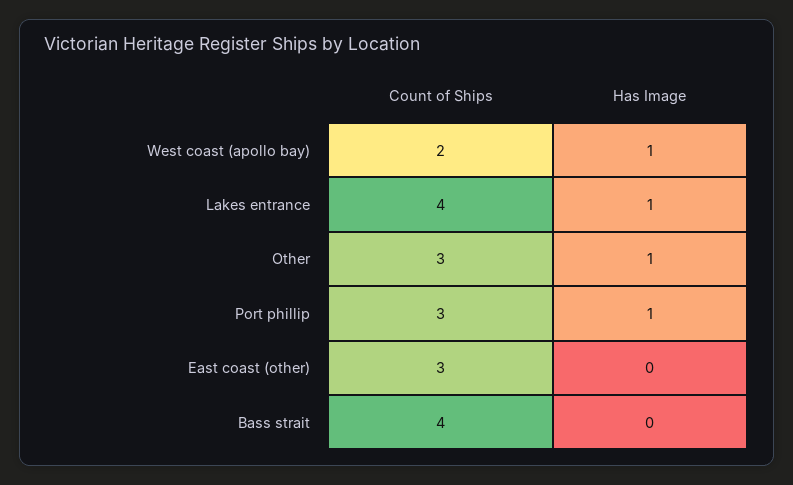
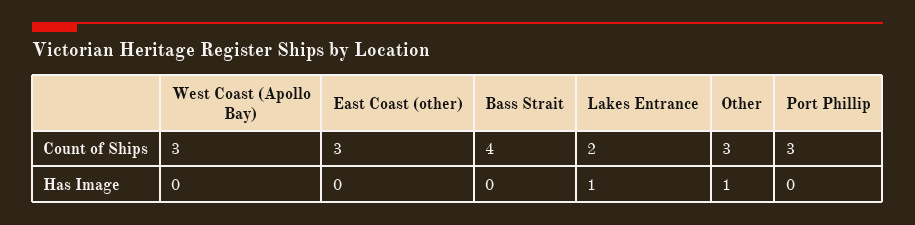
Count of Ships, West coast (apollo bay): 2 -> 3
Has Image, West coast (apollo bay): 1 -> 0
Count of Ships, Lakes entrance: 4 -> 2
Has Image, Port phillip: 1 -> 0

